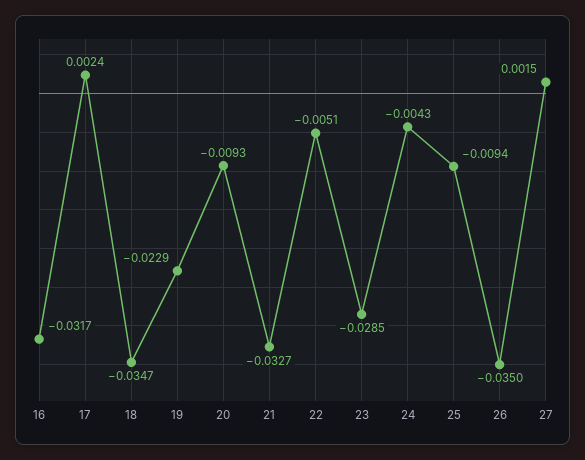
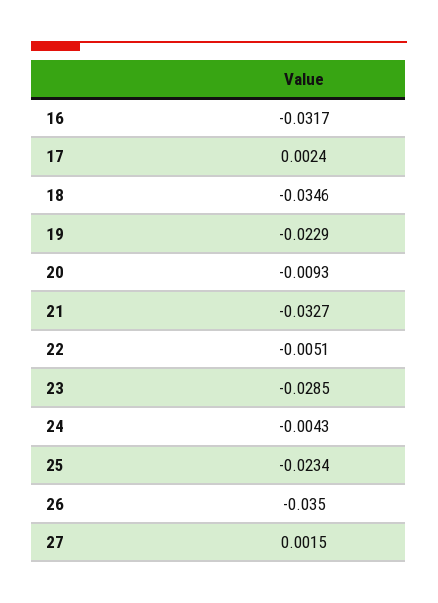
18: -0.0347 -> -0.0346
25: -0.0094 -> -0.0234

